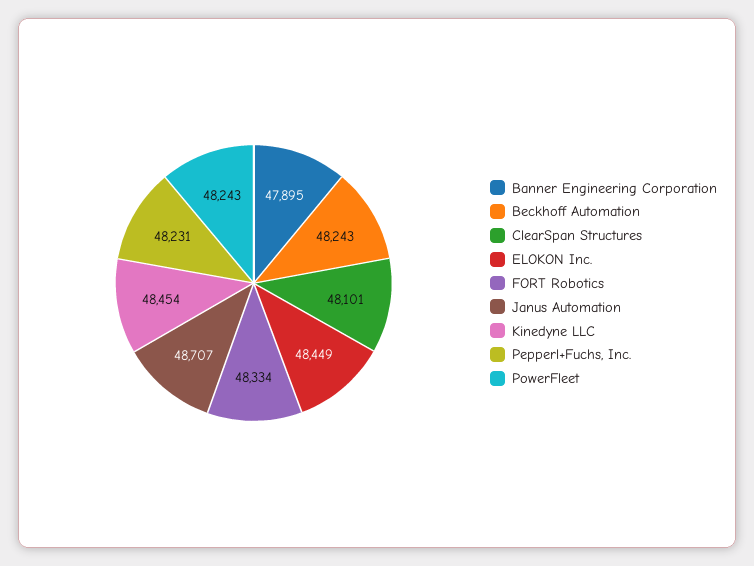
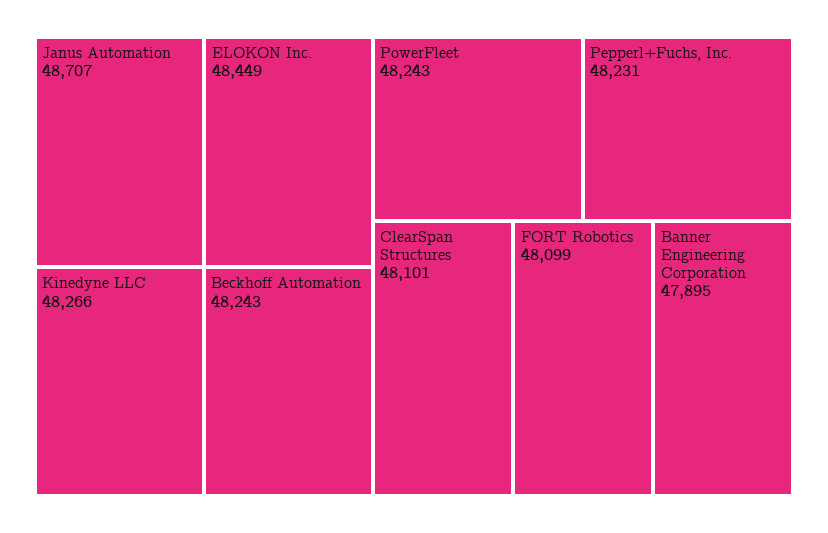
FORT Robotics: 48334 -> 48099
Kinedyne LLC: 48454 -> 48266

